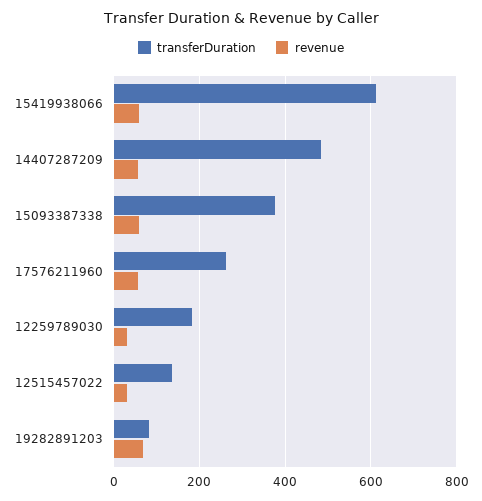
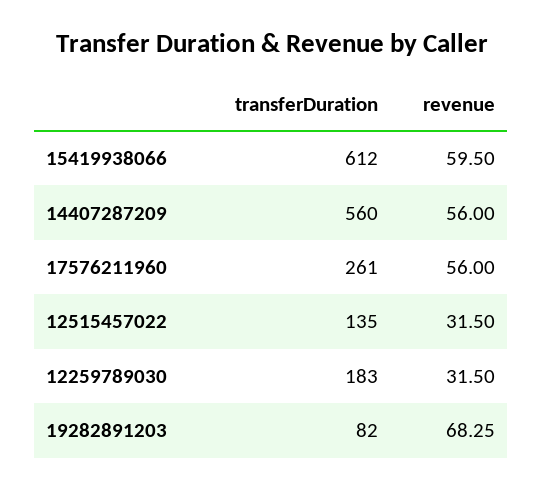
transferDuration, 14407287209: 480 -> 560
transferDuration, 15093387338: 380 -> none
revenue, 15093387338: 60 -> none

